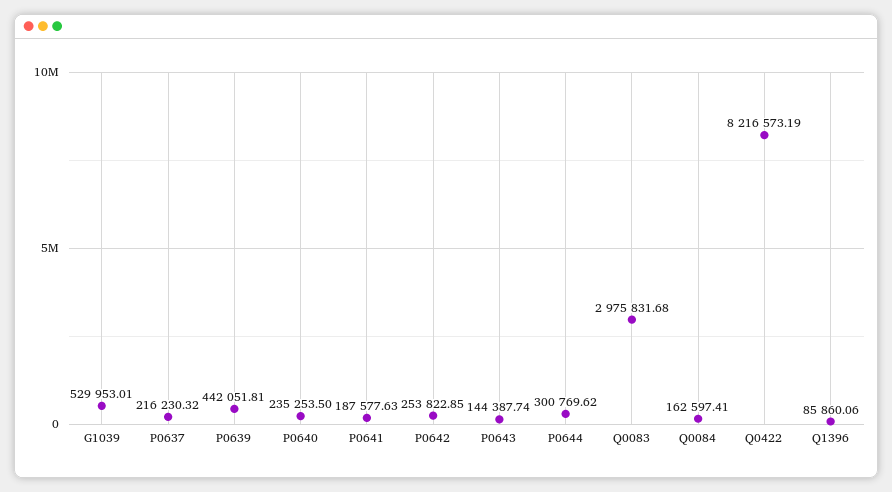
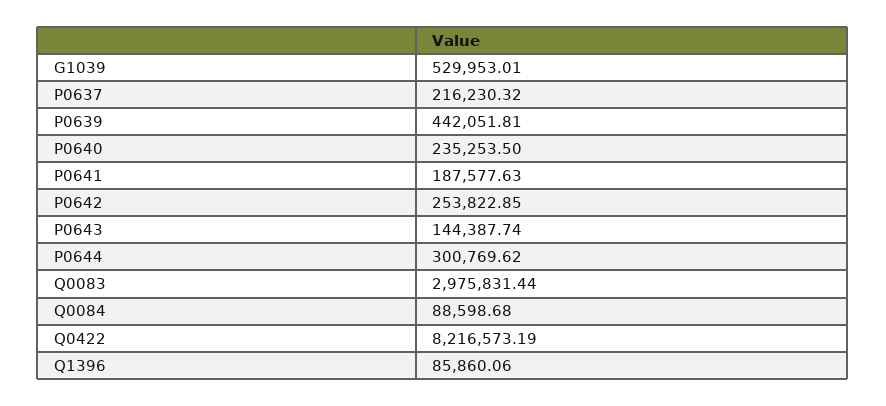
Q0083: 2975831.68 -> 2975831.44
Q0084: 162597.41 -> 88598.68

